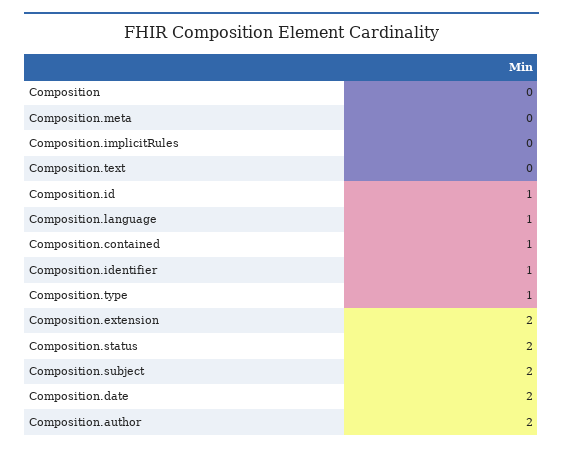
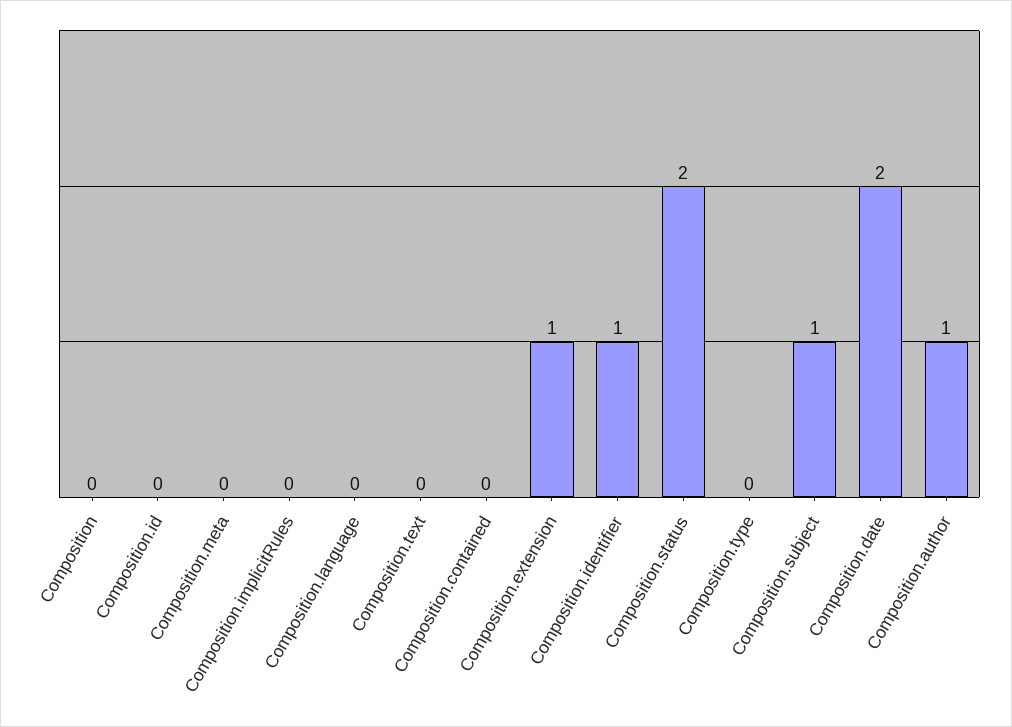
Composition.id: 1 -> 0
Composition.language: 1 -> 0
Composition.contained: 1 -> 0
Composition.type: 1 -> 0
Composition.extension: 2 -> 1
Composition.subject: 2 -> 1
Composition.author: 2 -> 1

